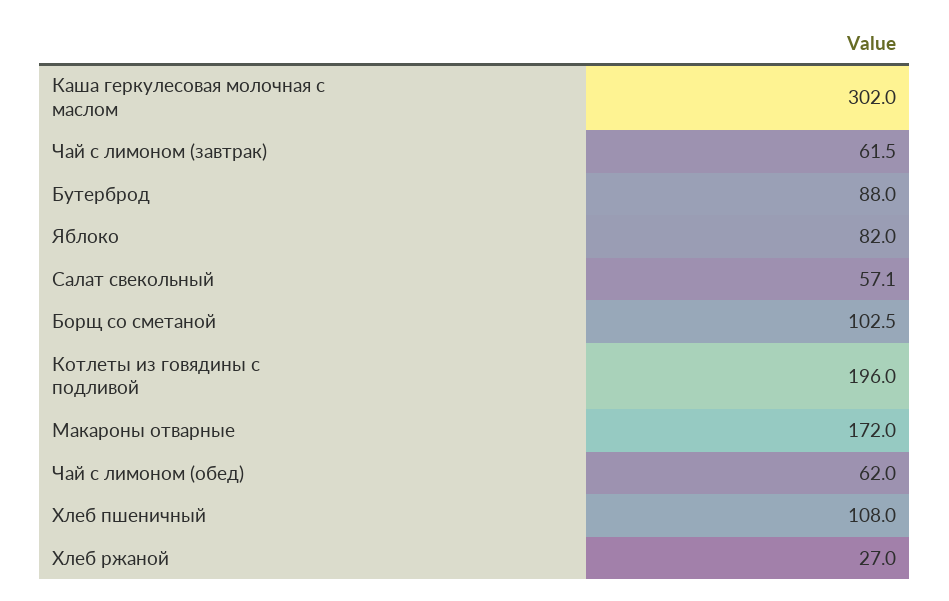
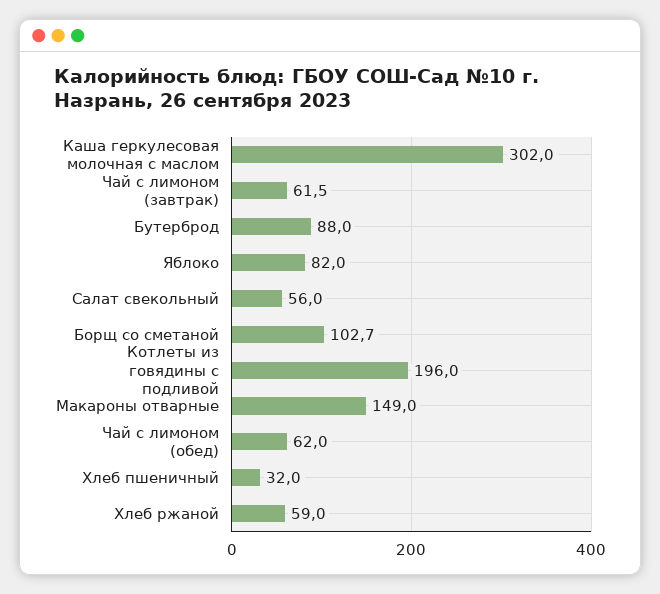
Салат свекольный: 57.1 -> 56
Борщ со сметаной: 102.5 -> 102.7
Макароны отварные: 172 -> 149
Хлеб пшеничный: 108 -> 32
Хлеб ржаной: 27 -> 59

